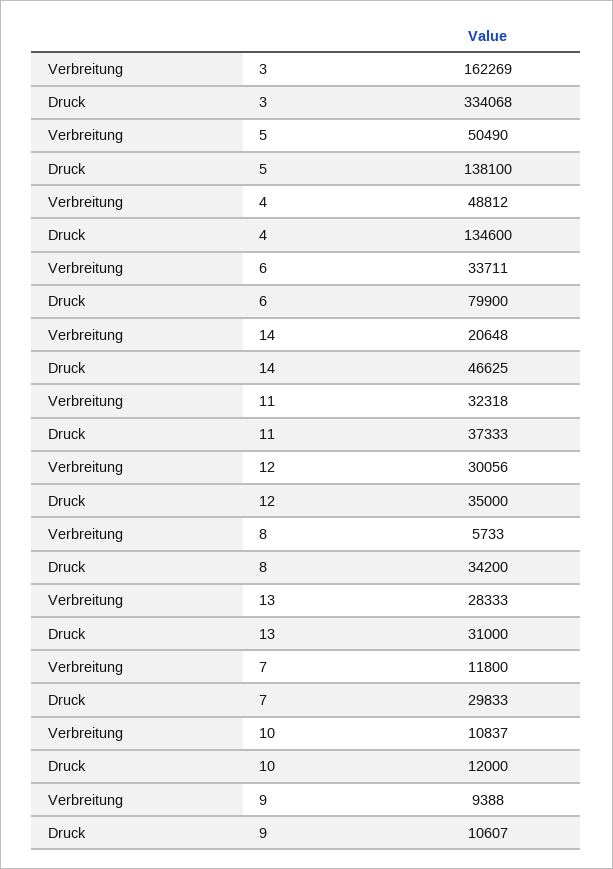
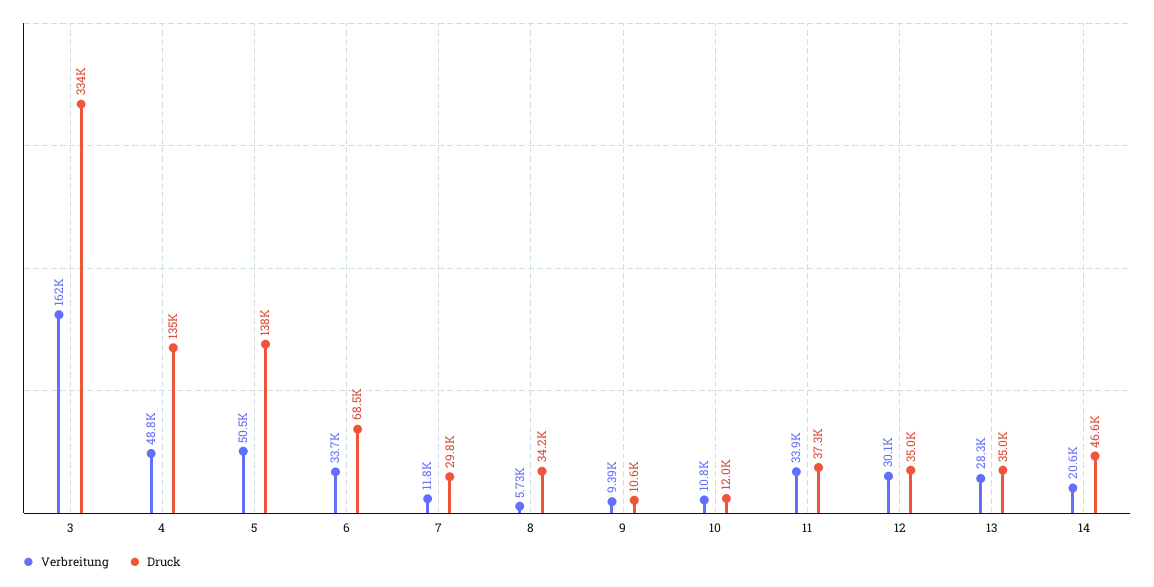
Druck, 6: 79900 -> 68500
Verbreitung, 11: 32318 -> 33900
Druck, 13: 31000 -> 35000

